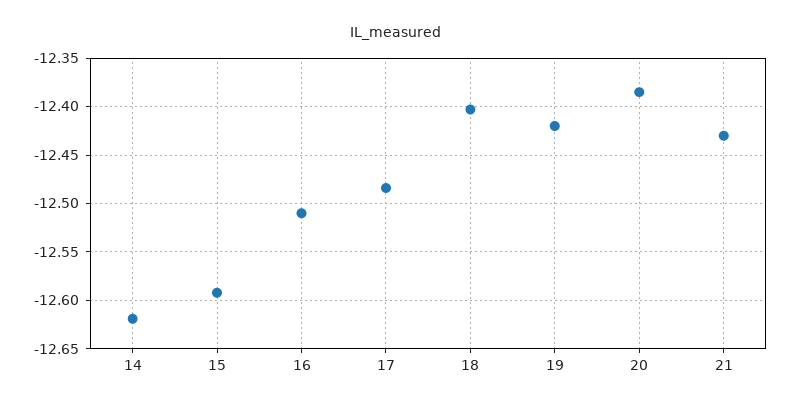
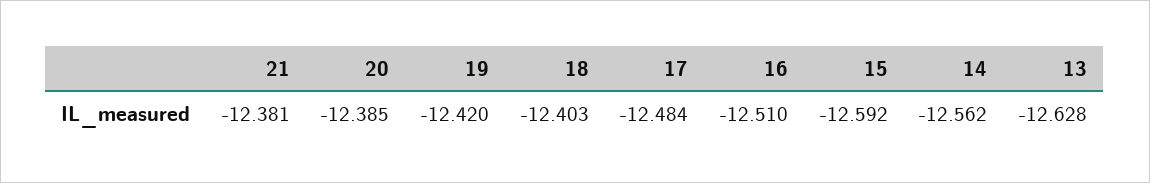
14: -12.62 -> -12.562
21: -12.43 -> -12.381
13: none -> -12.628

